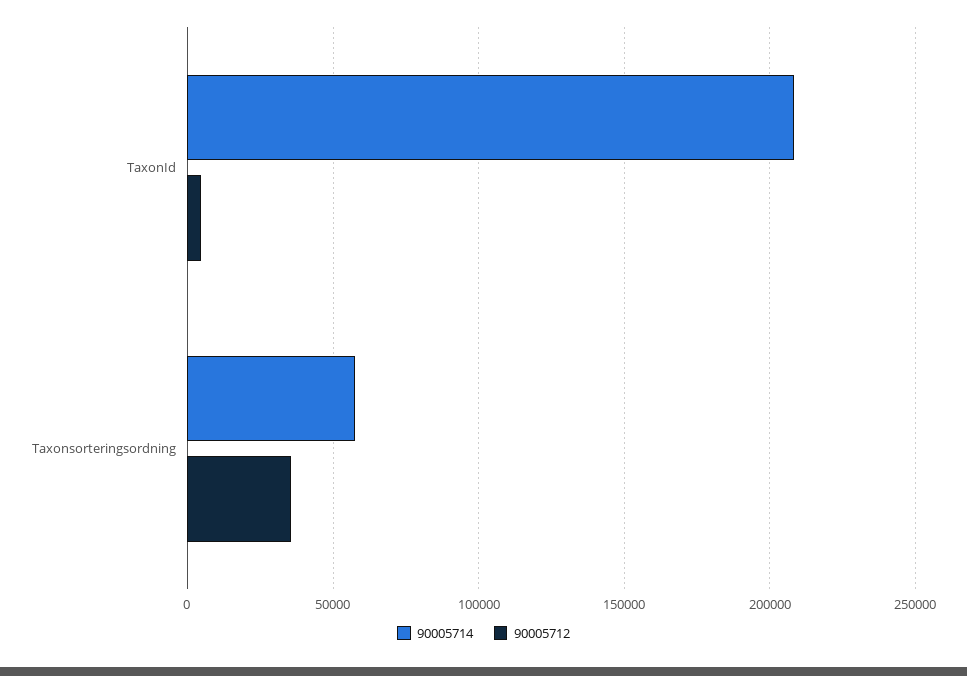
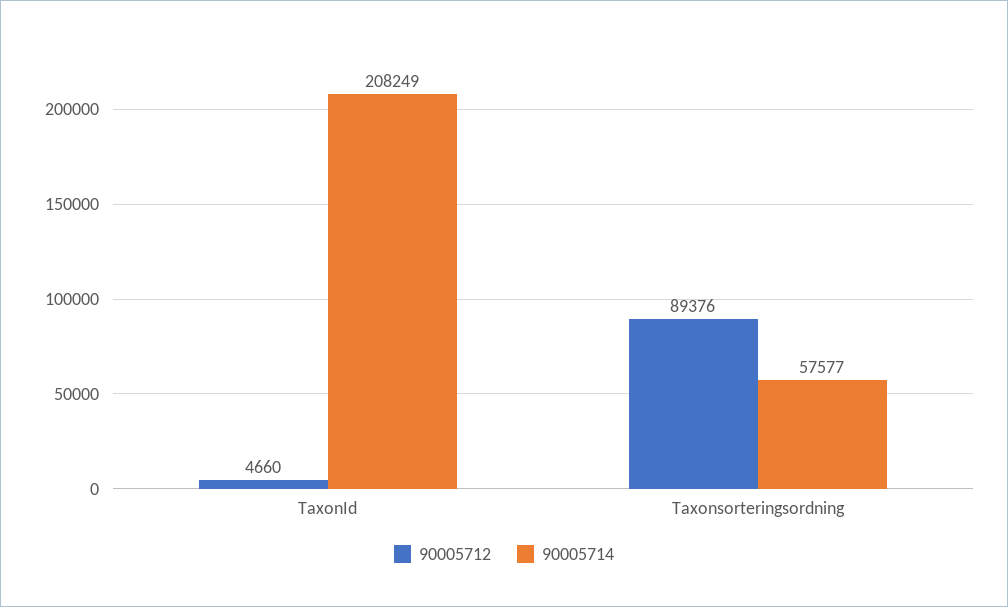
90005712, Taxonsorteringsordning: 35000 -> 89376

